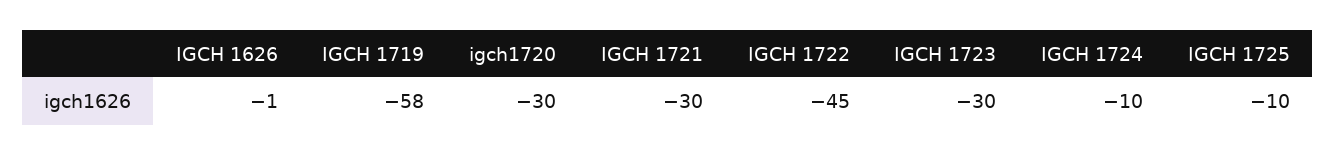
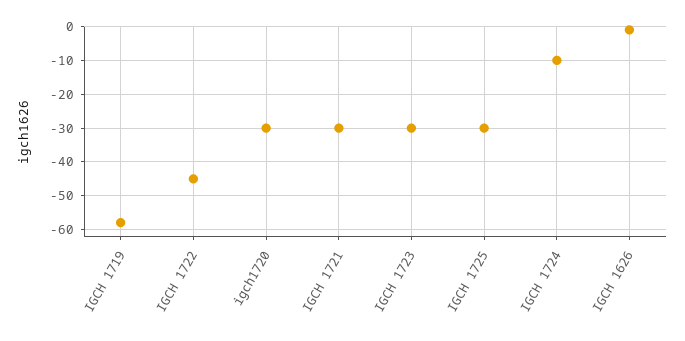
IGCH 1725: -10 -> -30

